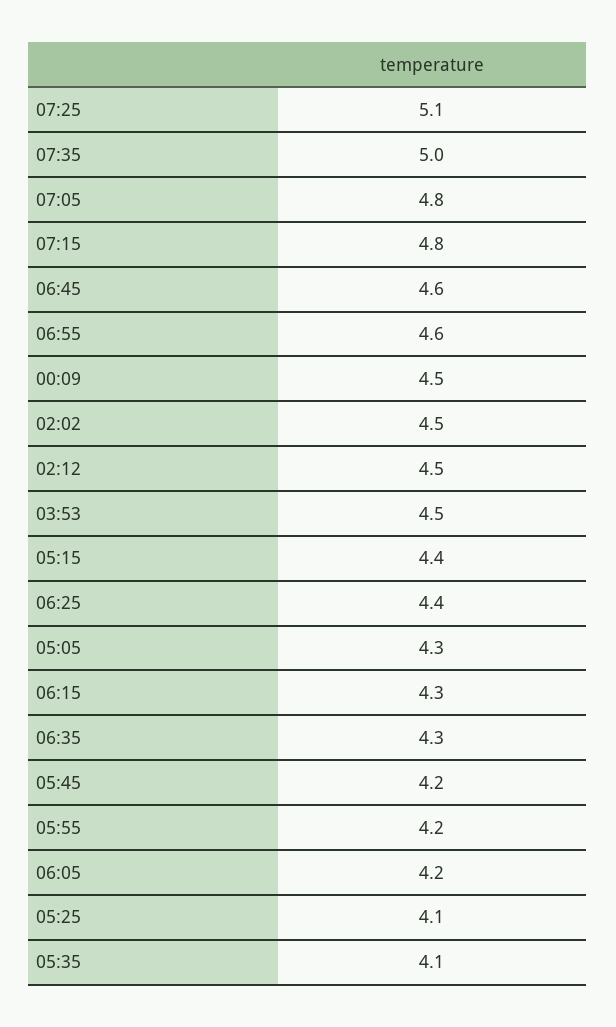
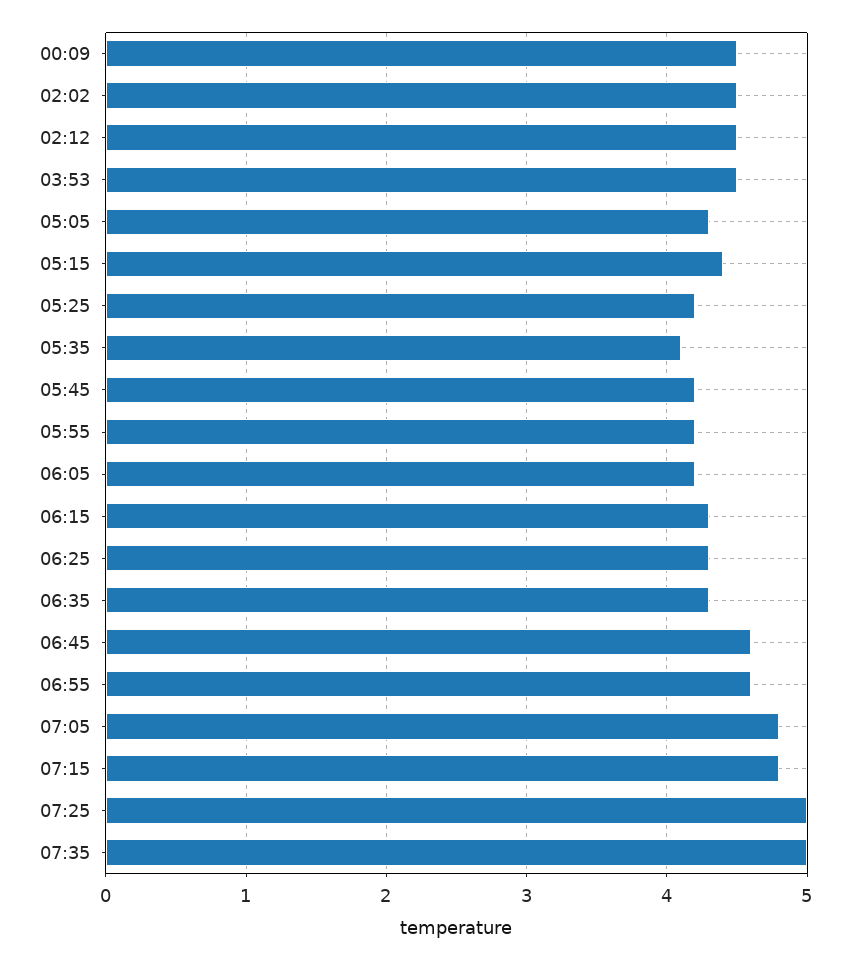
07:25: 5.1 -> 5
06:25: 4.4 -> 4.3
05:25: 4.1 -> 4.2

